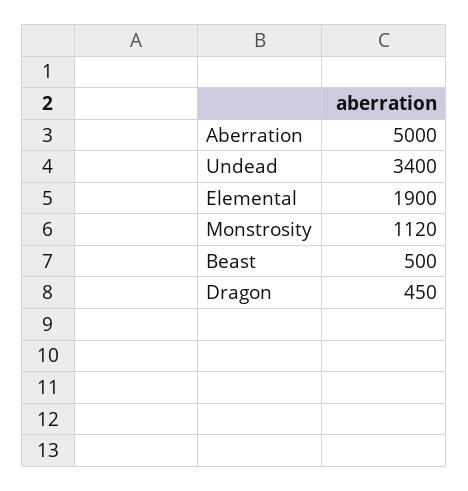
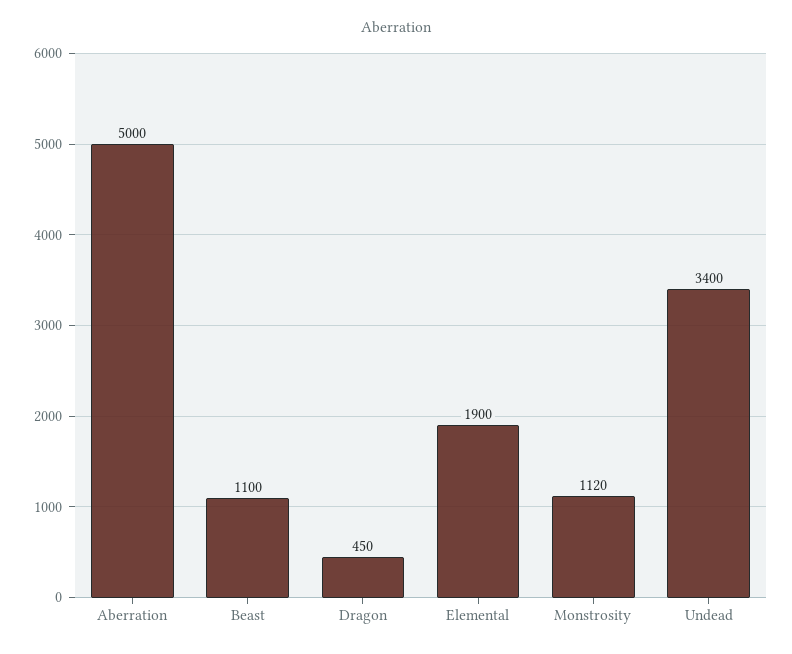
Beast: 500 -> 1100

